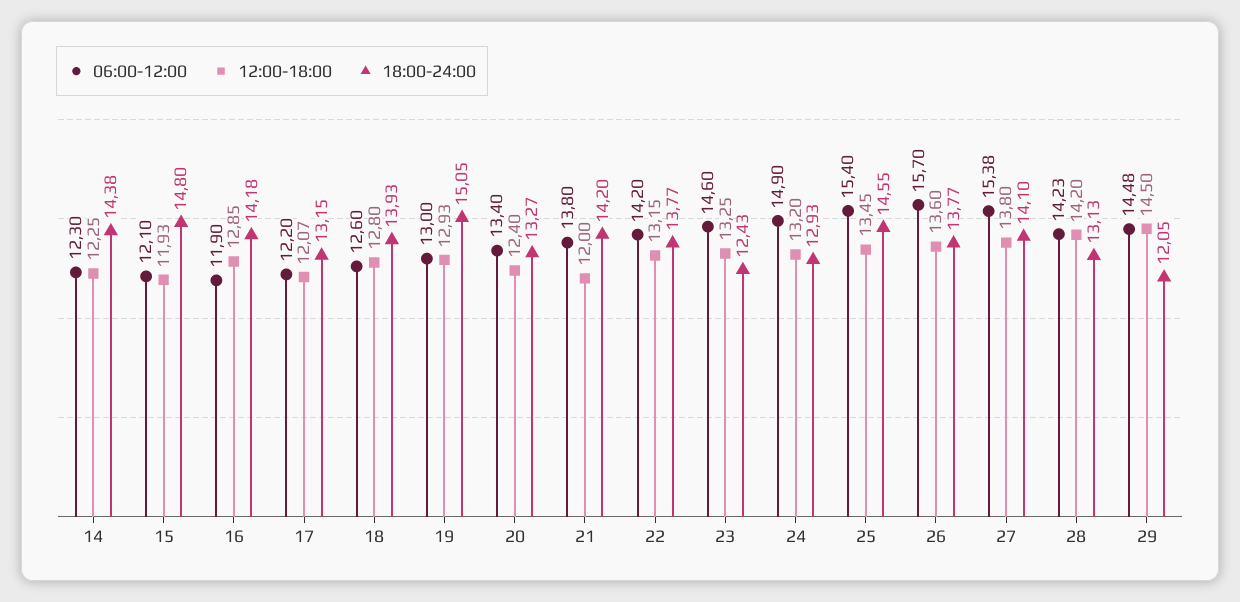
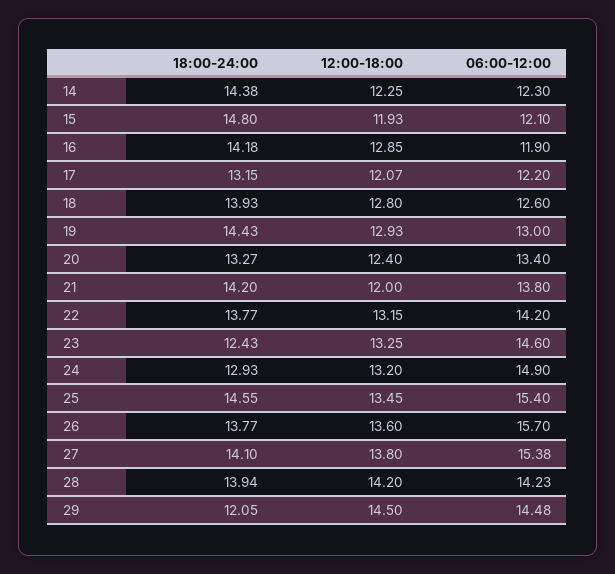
18:00-24:00, 19: 15.05 -> 14.43
18:00-24:00, 28: 13.13 -> 13.94

